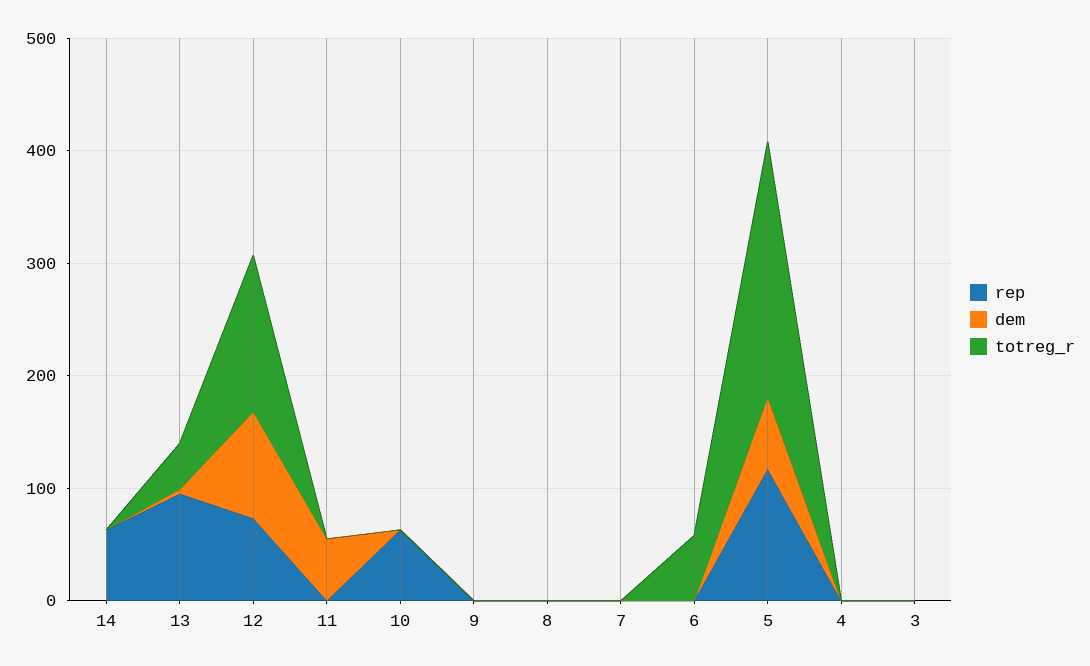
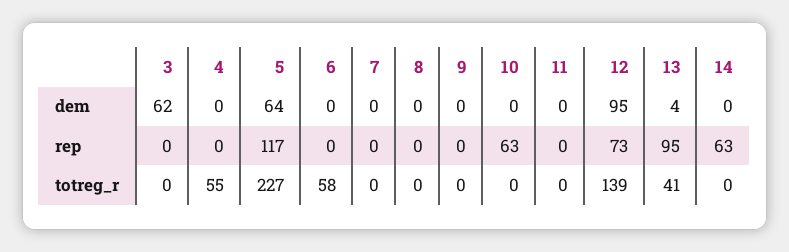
dem, 11: 60 -> 0
totreg_r, 4: 0 -> 55
dem, 3: 0 -> 62

